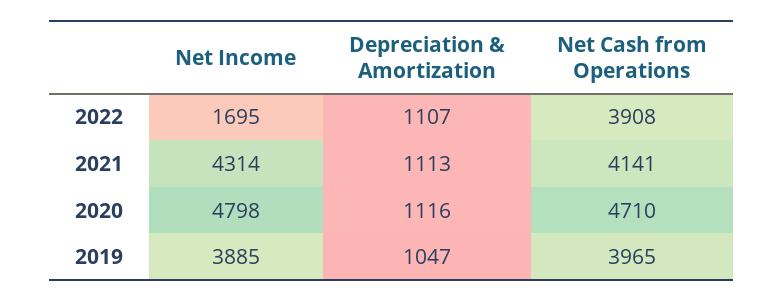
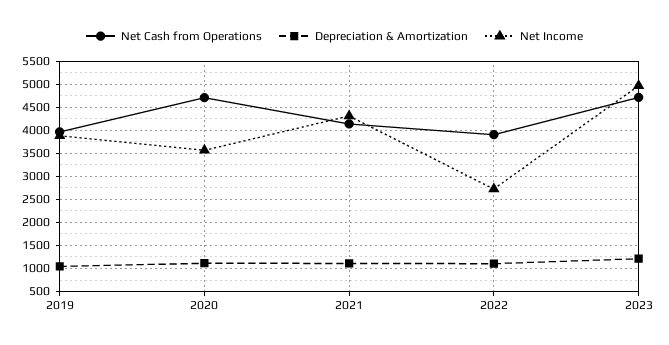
Net Income, 2022: 1695 -> 2750
Net Income, 2020: 4798 -> 3500
Net Cash from Operations, 2023: none -> 4750
Depreciation & Amortization, 2023: none -> 1250
Net Income, 2023: none -> 5000

